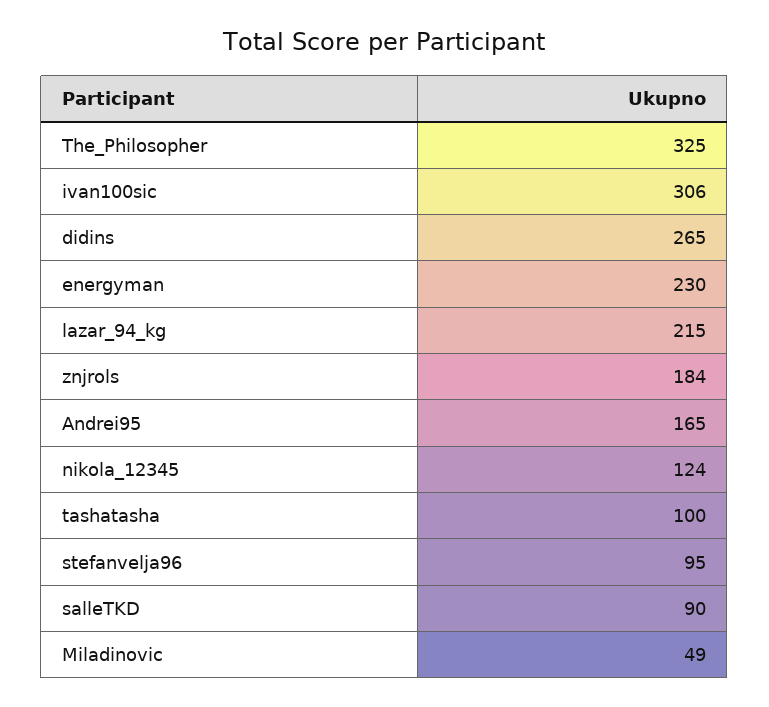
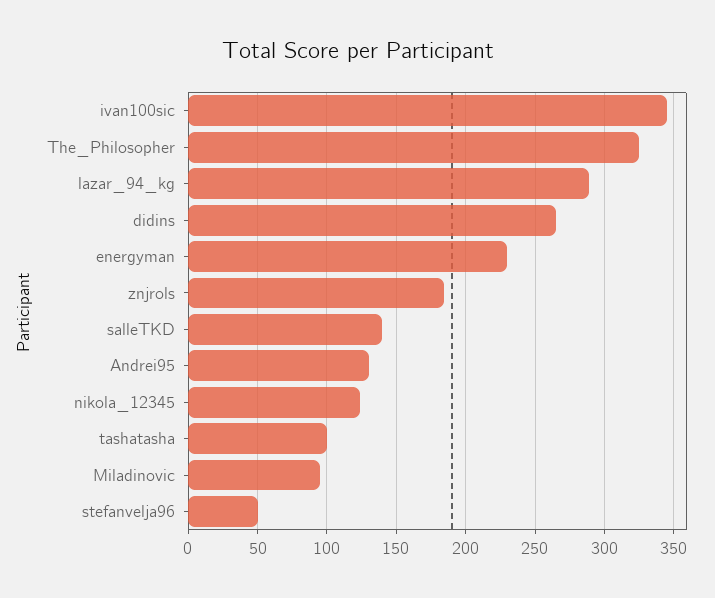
ivan100sic: 306 -> 345
lazar_94_kg: 215 -> 290
Andrei95: 165 -> 130
stefanvelja96: 95 -> 50
salleTKD: 90 -> 140
Miladinovic: 49 -> 95

